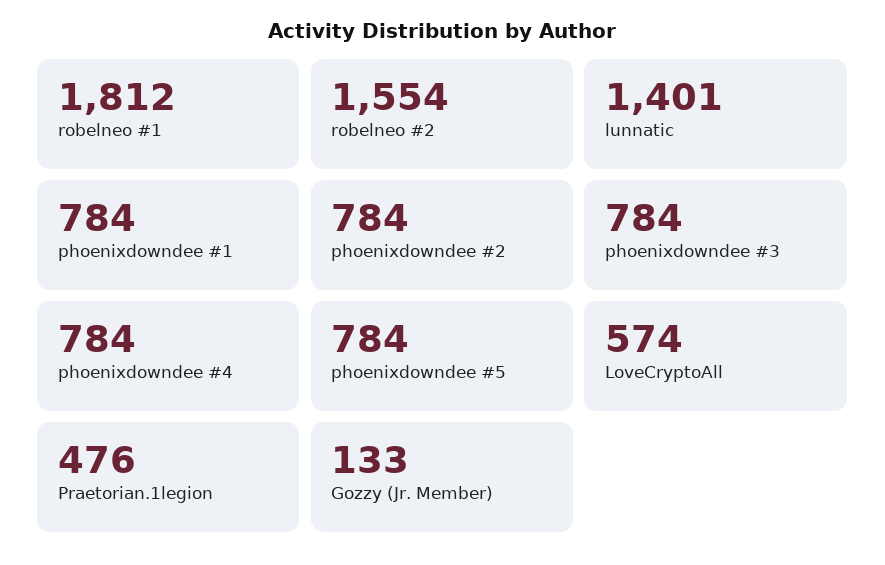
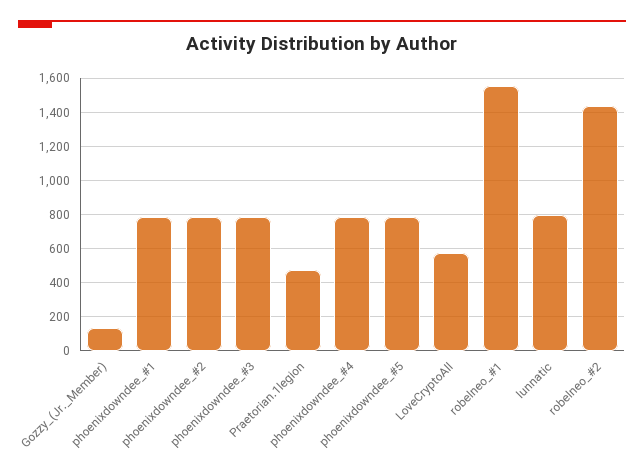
robelneo #1: 1812 -> 1550
robelneo #2: 1554 -> 1450
lunnatic: 1401 -> 800

